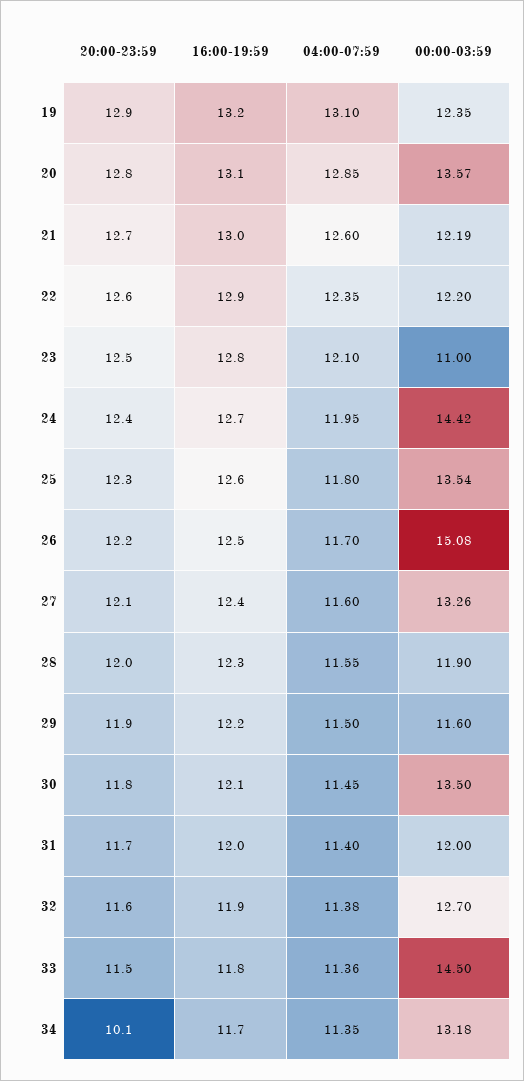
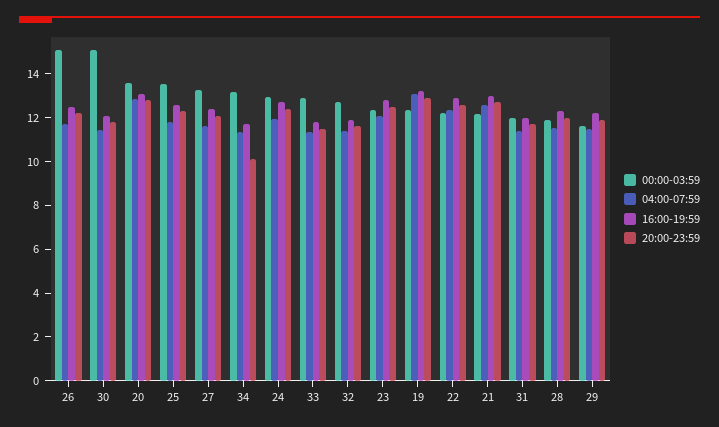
00:00-03:59, 23: 11 -> 12.5
00:00-03:59, 24: 14.42 -> 13
00:00-03:59, 30: 13.5 -> 15
00:00-03:59, 33: 14.5 -> 13

